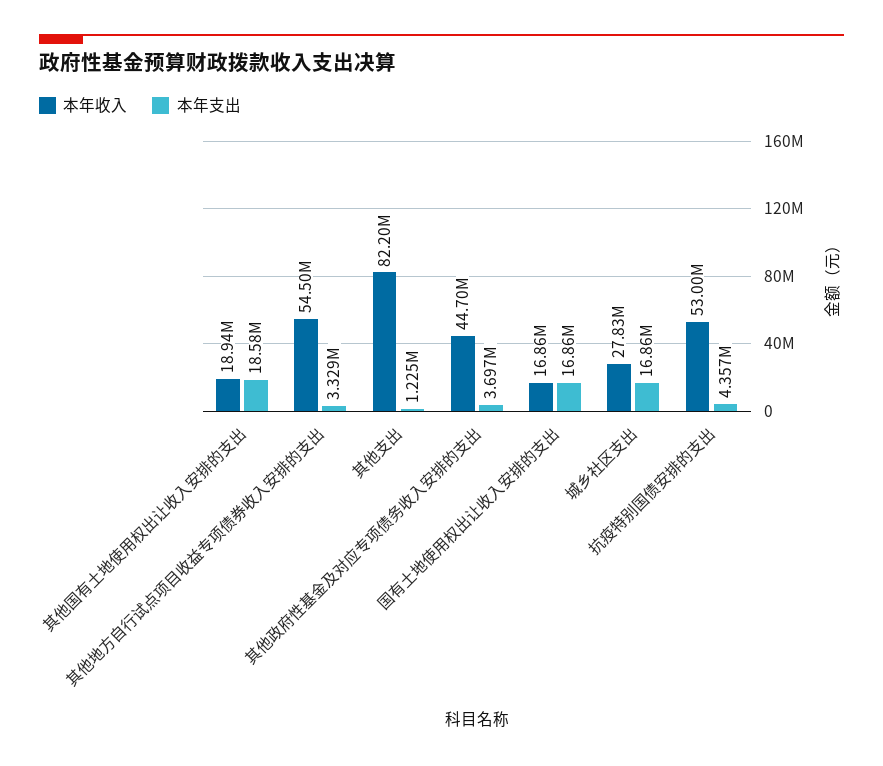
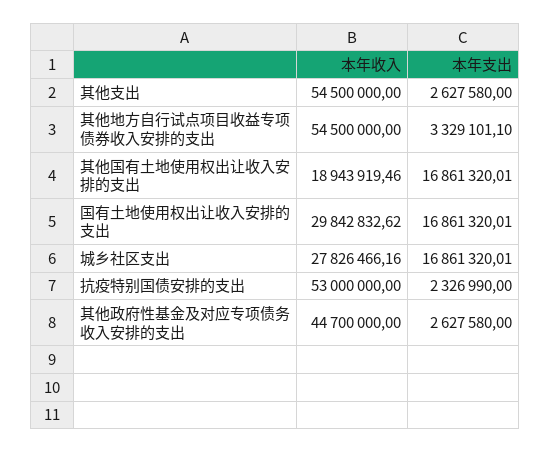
本年支出, 其他国有土地使用权出让收入安排的支出: 18580000 -> 16861320.01
本年收入, 其他支出: 82200000 -> 54500000
本年支出, 其他支出: 1225000 -> 2627580
本年支出, 其他政府性基金及对应专项债务收入安排的支出: 3697000 -> 2627580
本年收入, 国有土地使用权出让收入安排的支出: 16860000 -> 29842832.62
本年支出, 抗疫特别国债安排的支出: 4357000 -> 2326990

